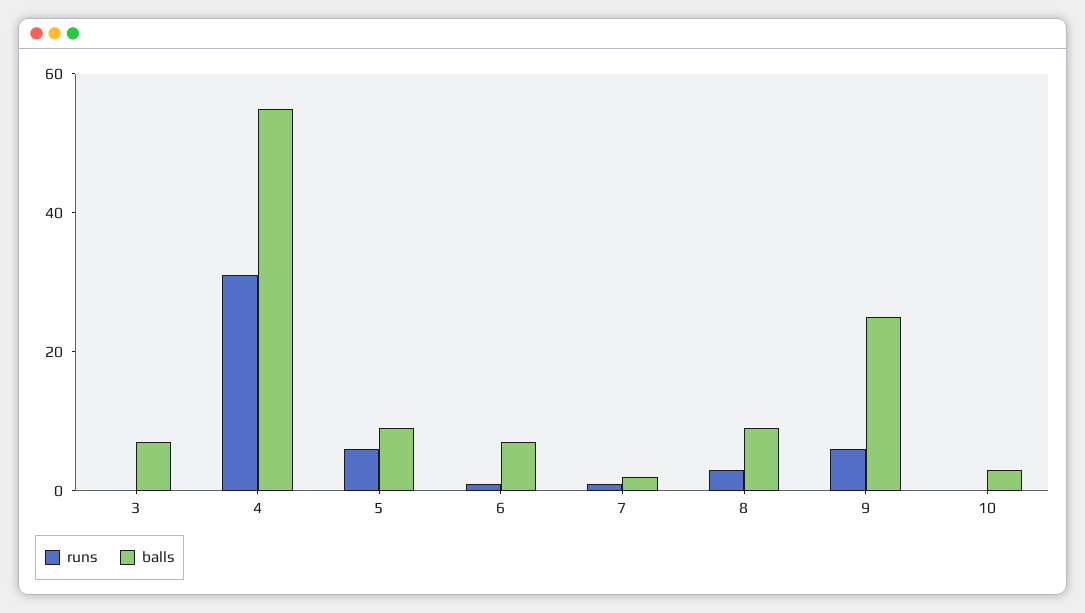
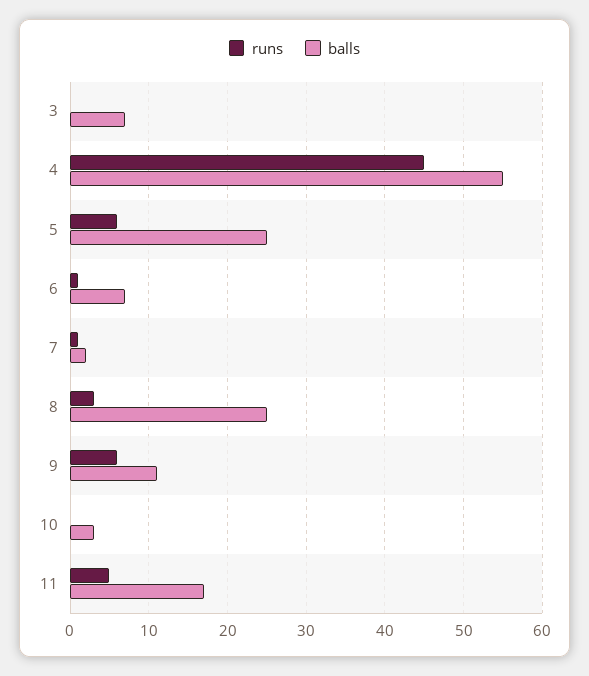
runs, 4: 30 -> 45
balls, 5: 10 -> 25
balls, 8: 10 -> 25
balls, 9: 25 -> 11
runs, 11: none -> 5
balls, 11: none -> 17

